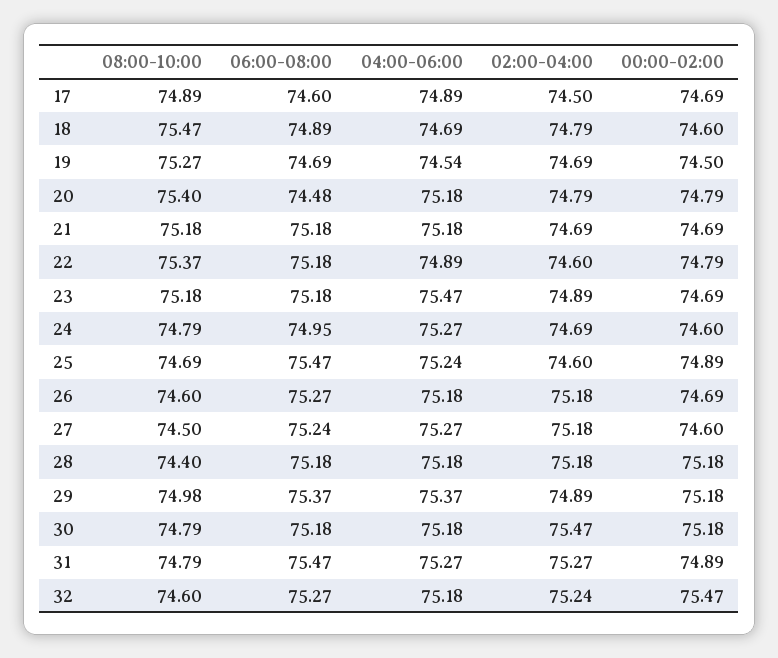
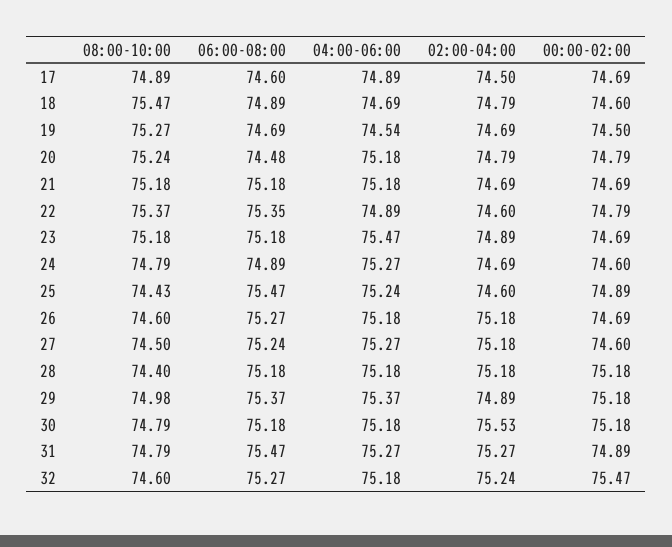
08:00-10:00, 20: 75.4 -> 75.24
06:00-08:00, 22: 75.18 -> 75.35
06:00-08:00, 24: 74.95 -> 74.89
08:00-10:00, 25: 74.69 -> 74.43
02:00-04:00, 30: 75.47 -> 75.53

